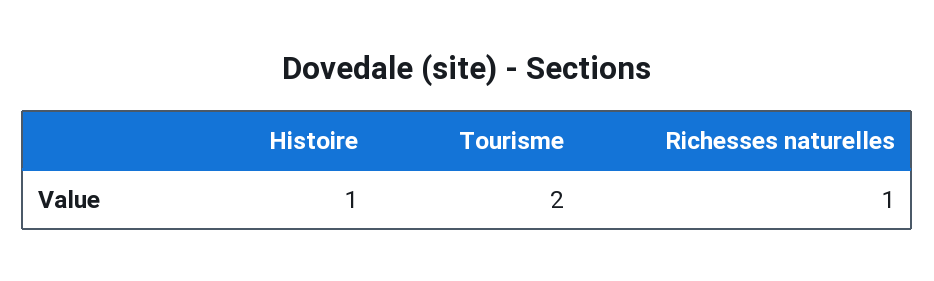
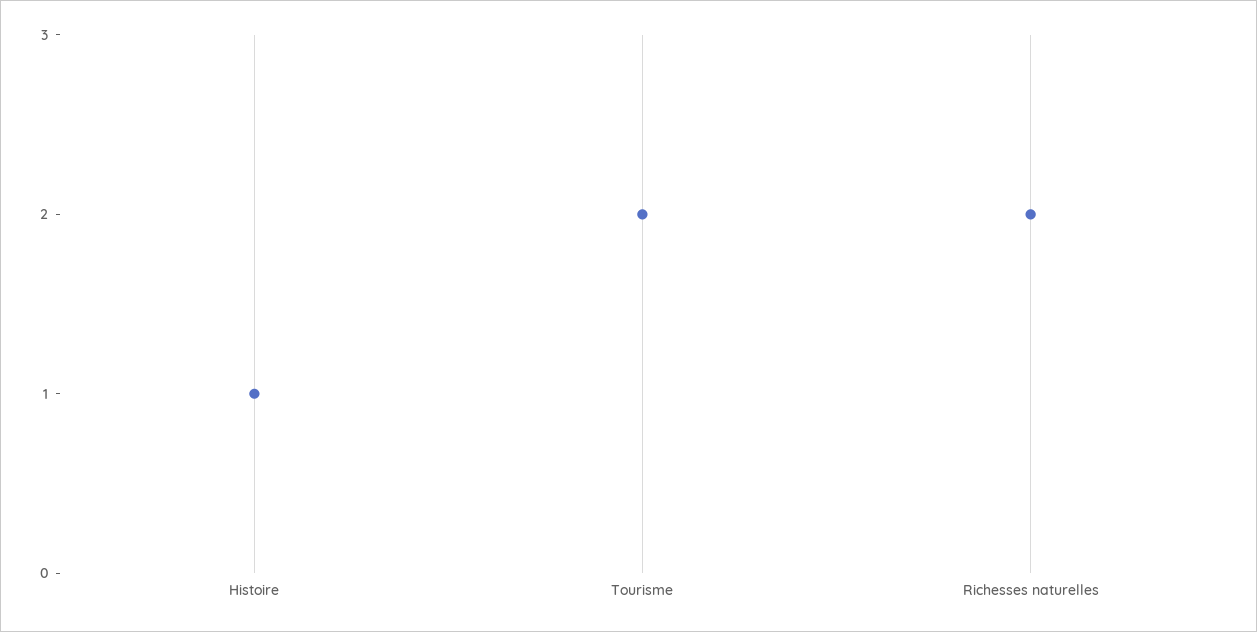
Richesses naturelles: 1 -> 2

